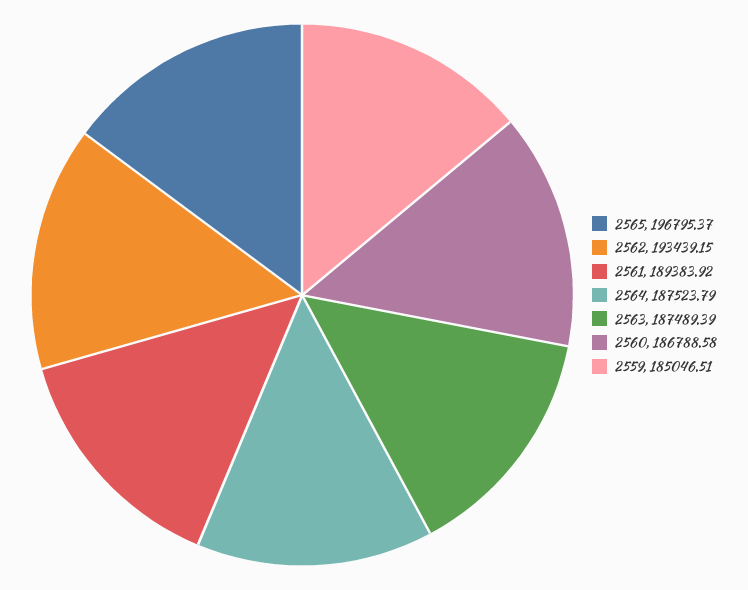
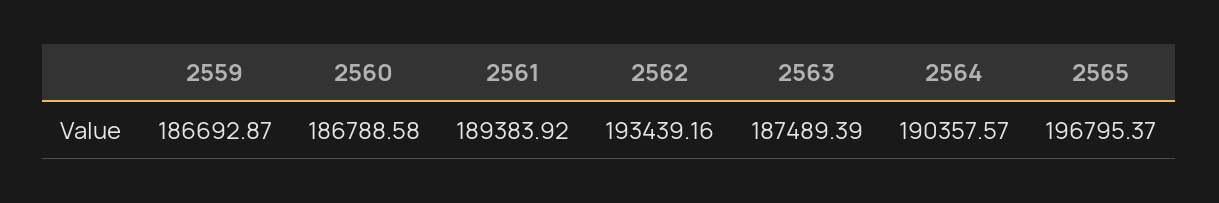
2562: 193439.15 -> 193439.16
2564: 187523.79 -> 190357.57
2559: 185046.51 -> 186692.87

